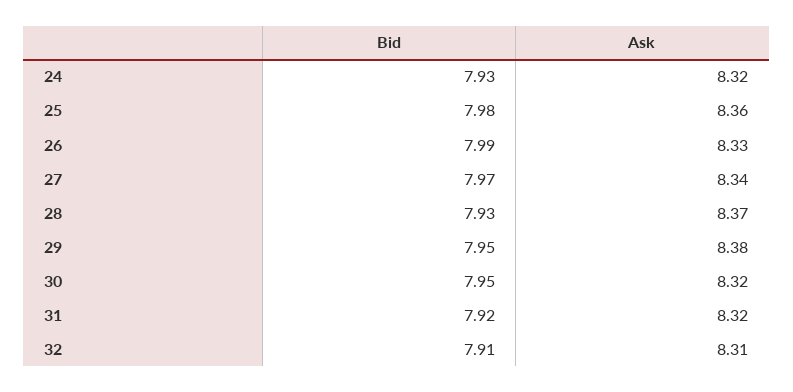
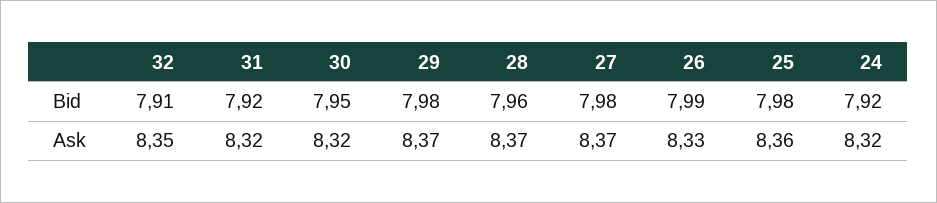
Bid, 24: 7.93 -> 7.92
Bid, 27: 7.97 -> 7.98
Ask, 27: 8.34 -> 8.37
Bid, 28: 7.93 -> 7.96
Bid, 29: 7.95 -> 7.98
Ask, 29: 8.38 -> 8.37
Ask, 32: 8.31 -> 8.35

